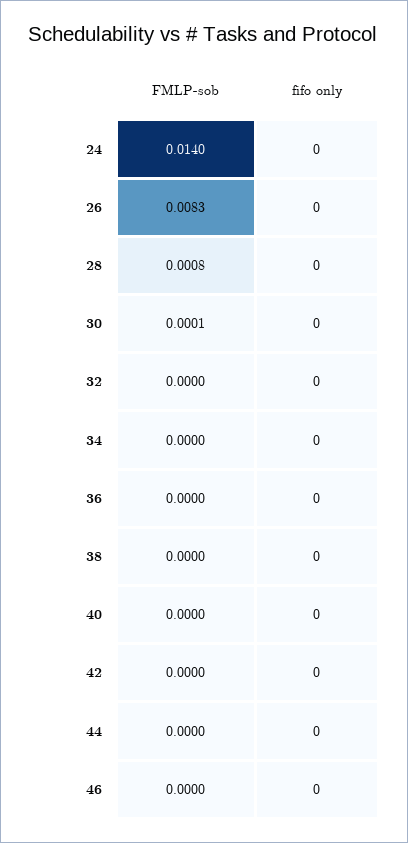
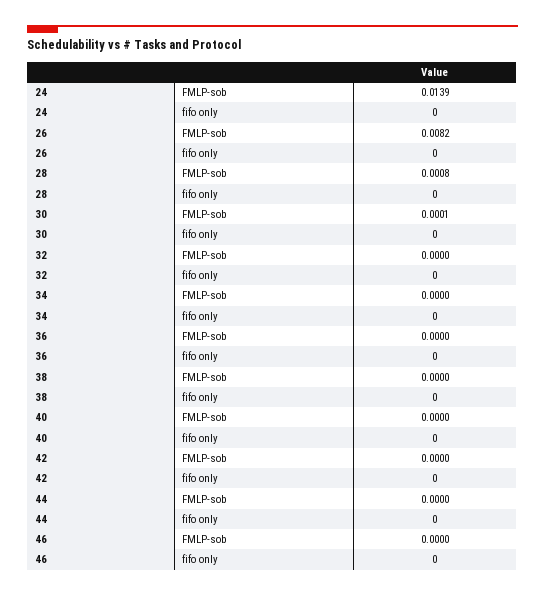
FMLP-sob, 24: 0.014 -> 0.0139
FMLP-sob, 26: 0.0083 -> 0.0082

